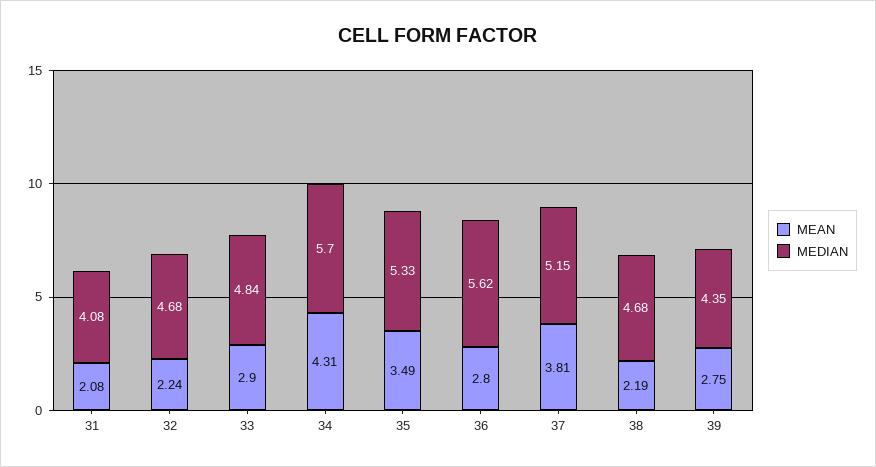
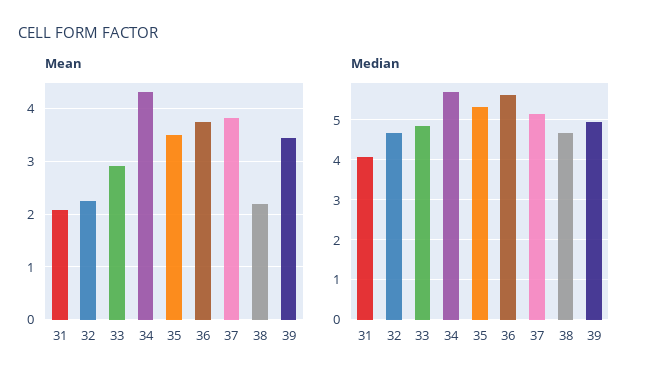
MEAN, 36: 2.8 -> 3.8
MEAN, 39: 2.75 -> 3.4
MEDIAN, 39: 4.35 -> 5

